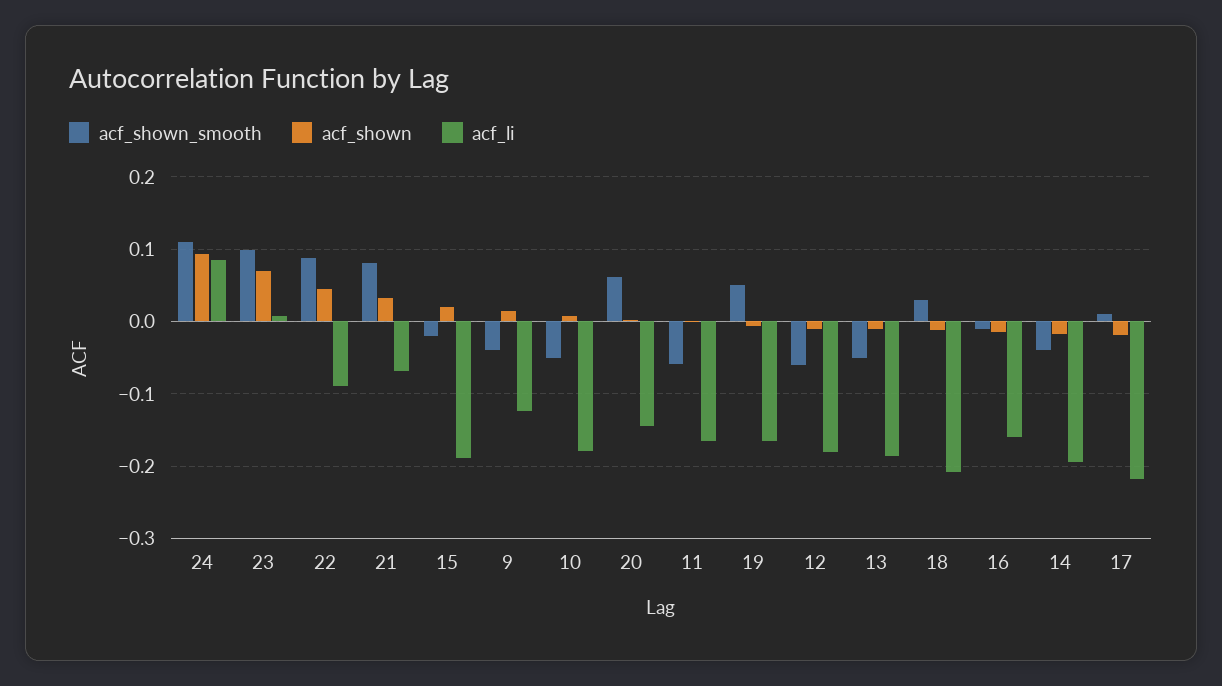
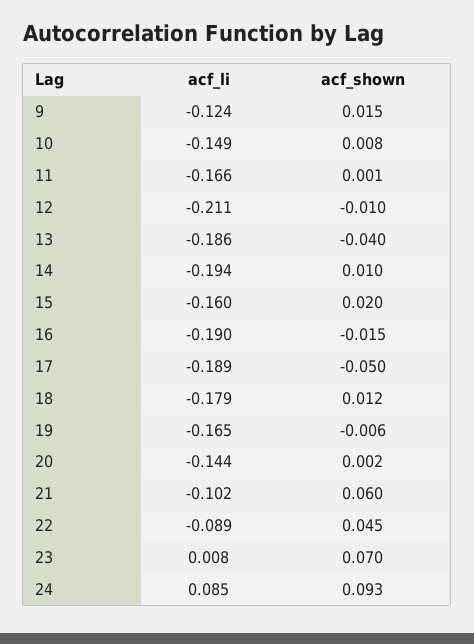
acf_shown_smooth, 24: 0.11 -> none
acf_shown_smooth, 23: 0.1 -> none
acf_shown_smooth, 22: 0.09 -> none
acf_shown_smooth, 21: 0.08 -> none
acf_shown, 21: 0.03 -> 0.06
acf_li, 21: -0.07 -> -0.102
acf_shown_smooth, 15: -0.02 -> none
acf_li, 15: -0.19 -> -0.16
acf_shown_smooth, 9: -0.04 -> none
acf_shown_smooth, 10: -0.05 -> none
acf_li, 10: -0.18 -> -0.149
acf_shown_smooth, 20: 0.06 -> none
acf_shown_smooth, 11: -0.06 -> none
acf_shown_smooth, 19: 0.05 -> none
acf_shown_smooth, 12: -0.06 -> none
acf_li, 12: -0.18 -> -0.211
acf_shown_smooth, 13: -0.05 -> none
acf_shown, 13: -0.01 -> -0.04
acf_shown_smooth, 18: 0.03 -> none
acf_shown, 18: -0.01 -> 0.012
acf_li, 18: -0.21 -> -0.179
acf_shown_smooth, 16: -0.01 -> none
acf_li, 16: -0.16 -> -0.19
acf_shown_smooth, 14: -0.04 -> none
acf_shown, 14: -0.02 -> 0.01
acf_shown_smooth, 17: 0.01 -> none
acf_shown, 17: -0.02 -> -0.05
acf_li, 17: -0.22 -> -0.189

